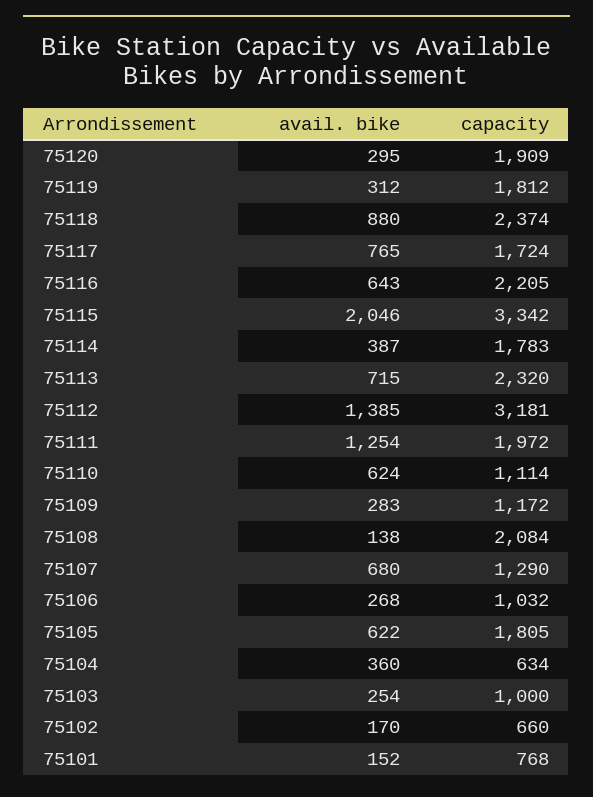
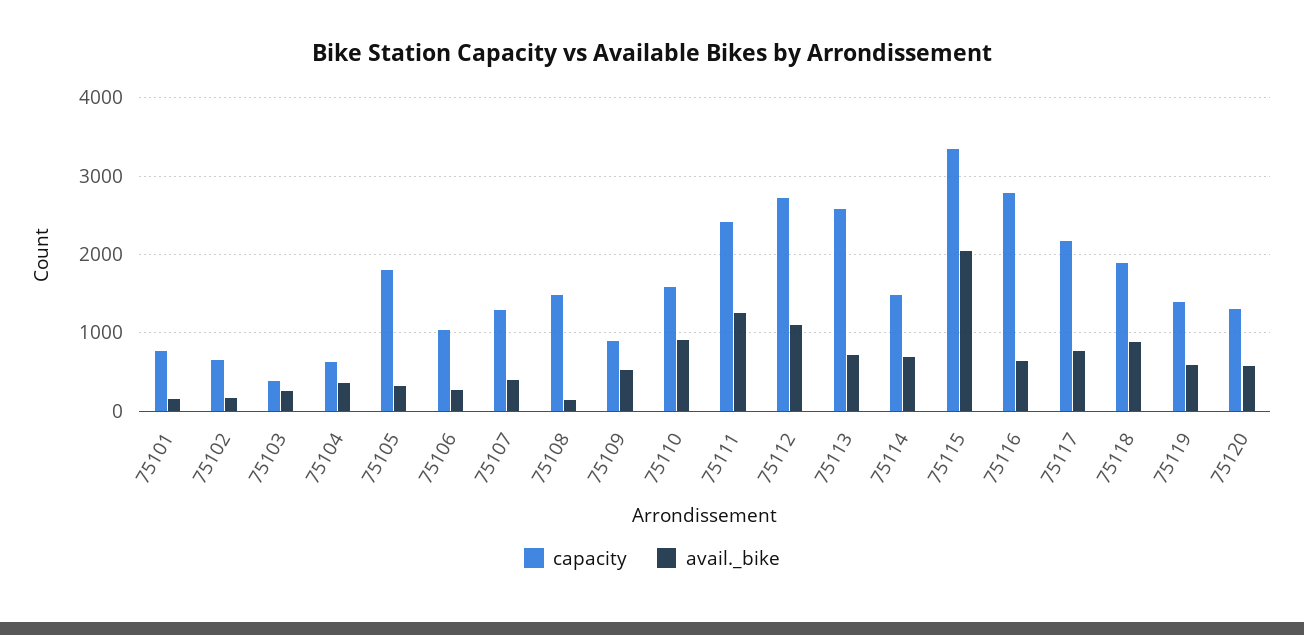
avail. bike, 75120: 295 -> 600
capacity, 75120: 1909 -> 1300
avail. bike, 75119: 312 -> 600
capacity, 75119: 1812 -> 1400
capacity, 75118: 2374 -> 1900
capacity, 75117: 1724 -> 2200
capacity, 75116: 2205 -> 2800
avail. bike, 75114: 387 -> 700
capacity, 75114: 1783 -> 1500
capacity, 75113: 2320 -> 2600
avail. bike, 75112: 1385 -> 1100
capacity, 75112: 3181 -> 2700
capacity, 75111: 1972 -> 2400
avail. bike, 75110: 624 -> 900
capacity, 75110: 1114 -> 1600
avail. bike, 75109: 283 -> 500
capacity, 75109: 1172 -> 900
capacity, 75108: 2084 -> 1500
avail. bike, 75107: 680 -> 400
avail. bike, 75105: 622 -> 300
capacity, 75103: 1000 -> 400

